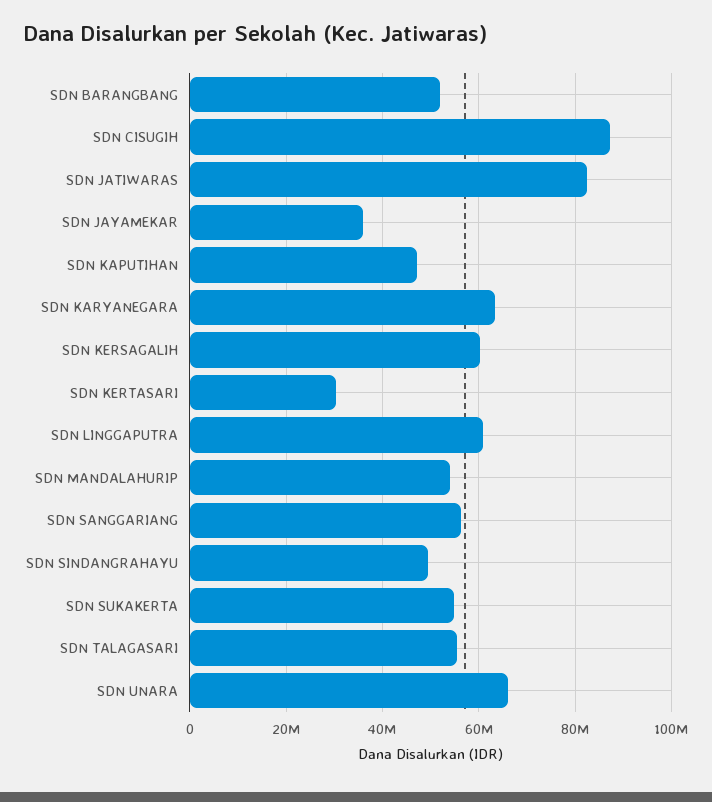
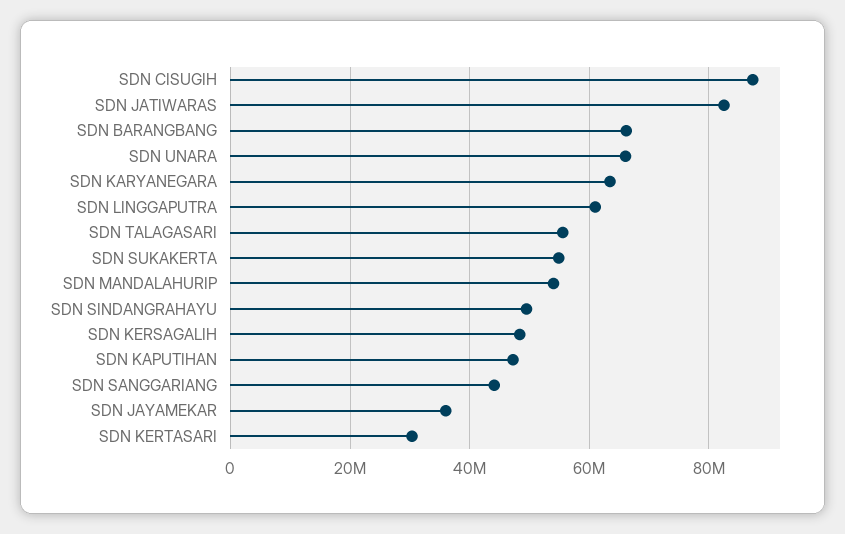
SDN BARANGBANG: 52000000 -> 66000000
SDN KERSAGALIH: 60000000 -> 48000000
SDN SANGGARIANG: 56000000 -> 44000000

